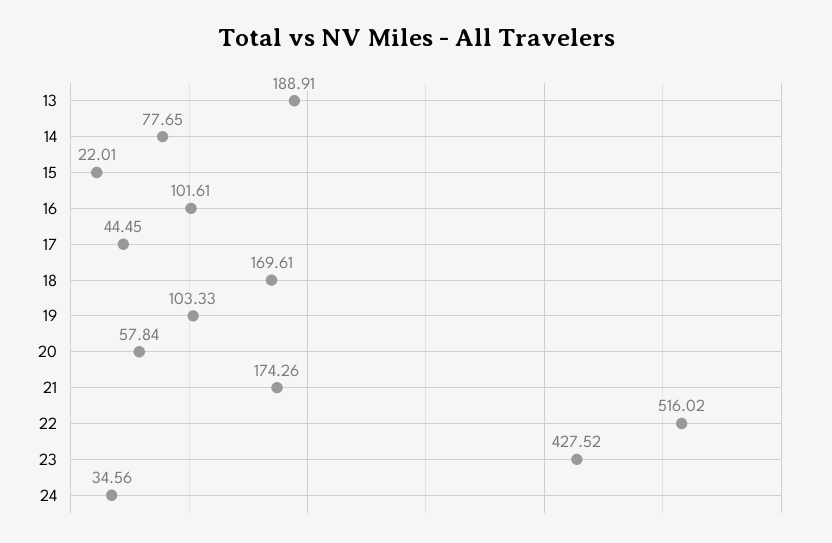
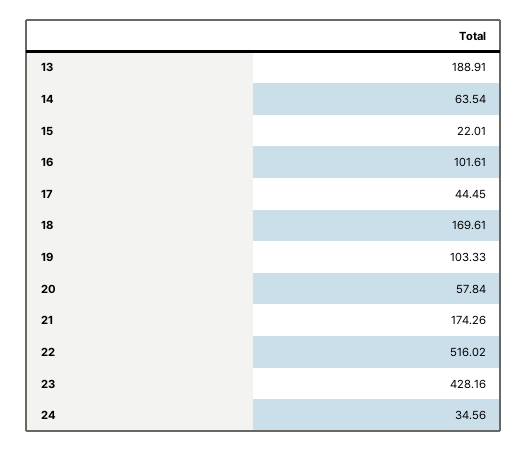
14: 77.65 -> 63.54
23: 427.52 -> 428.16

